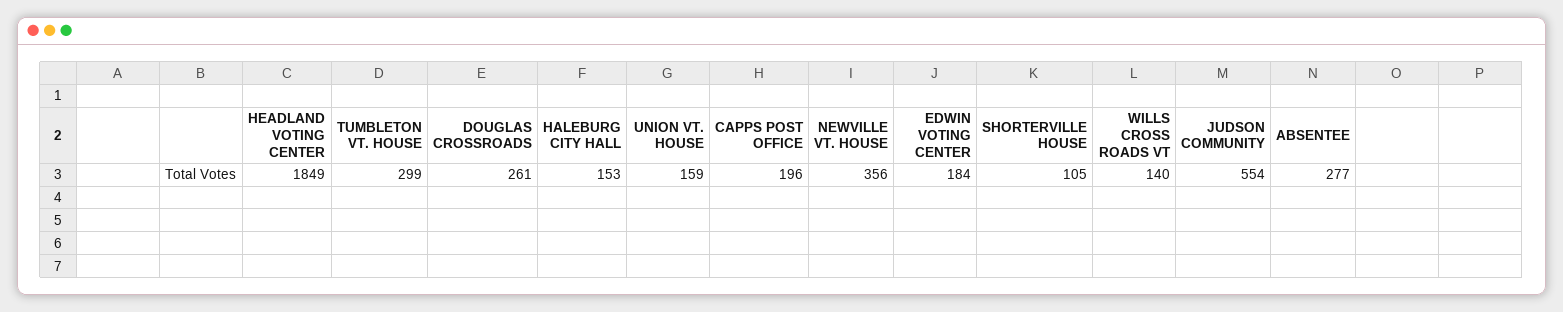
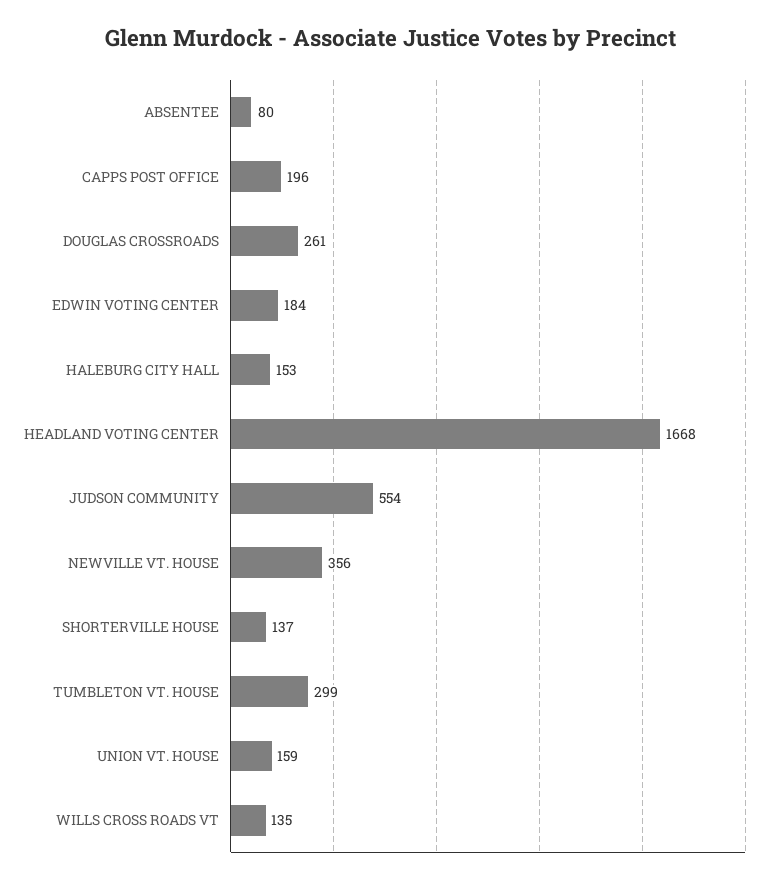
HEADLAND VOTING CENTER: 1849 -> 1668
SHORTERVILLE HOUSE: 105 -> 137
WILLS CROSS ROADS VT: 140 -> 135
ABSENTEE: 277 -> 80

